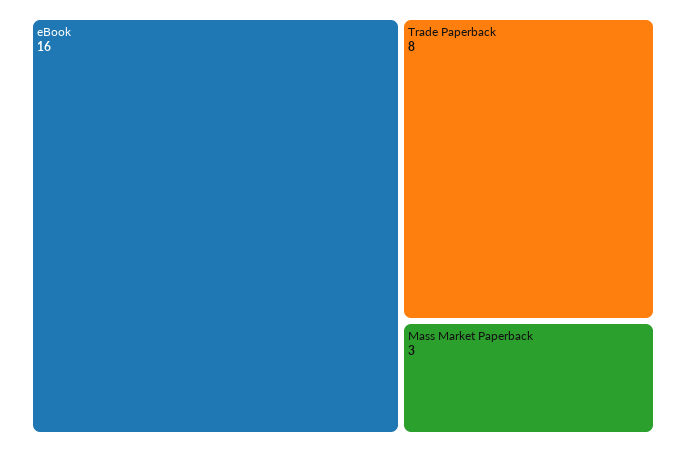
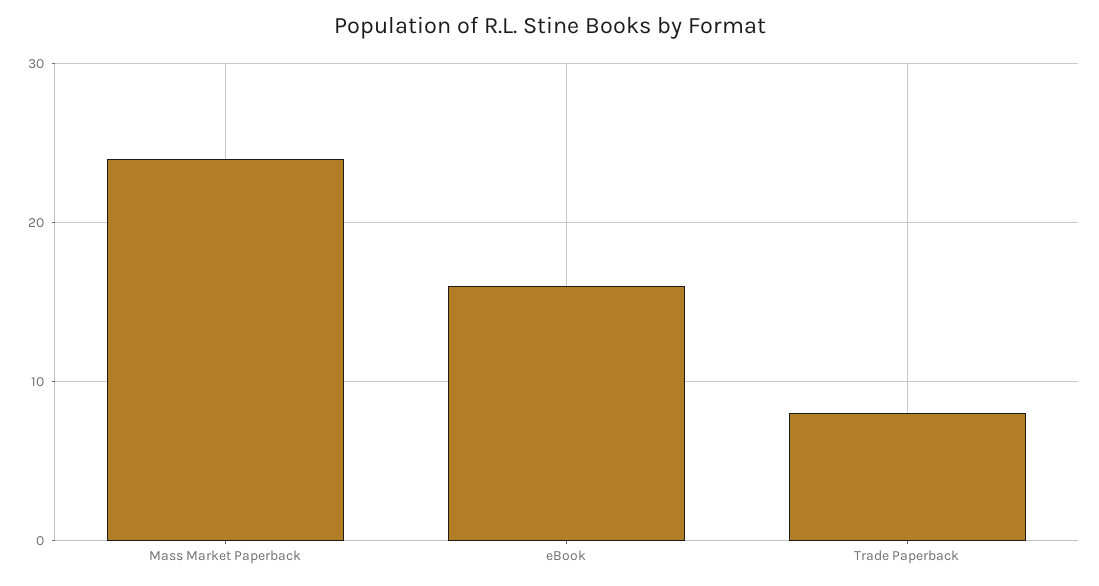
Mass Market Paperback: 3 -> 24

